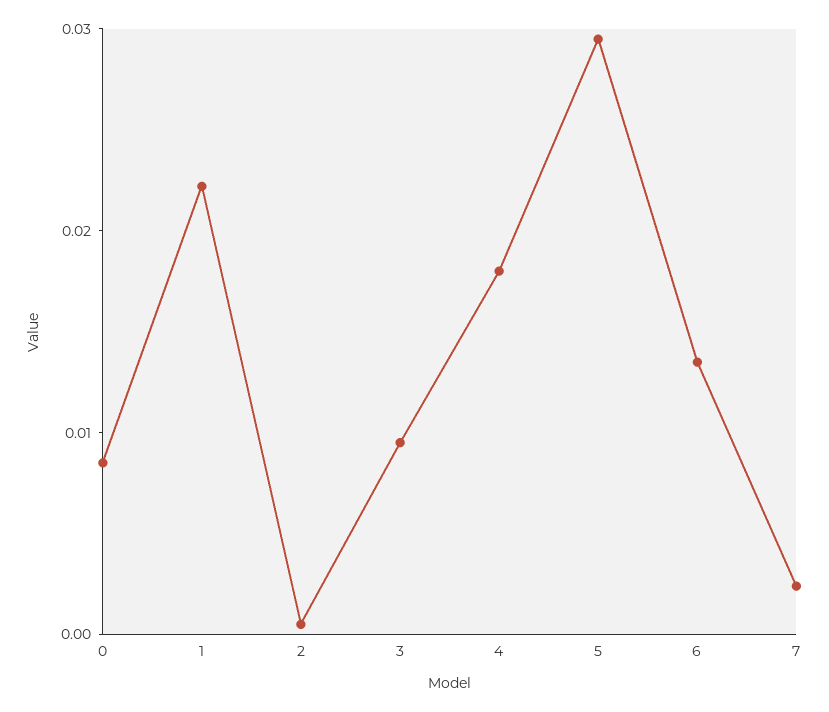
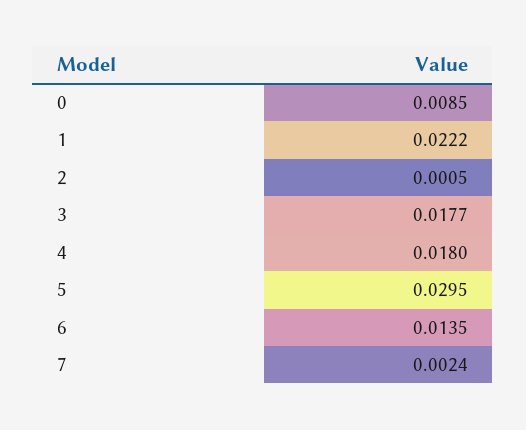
3: 0.01 -> 0.0177

